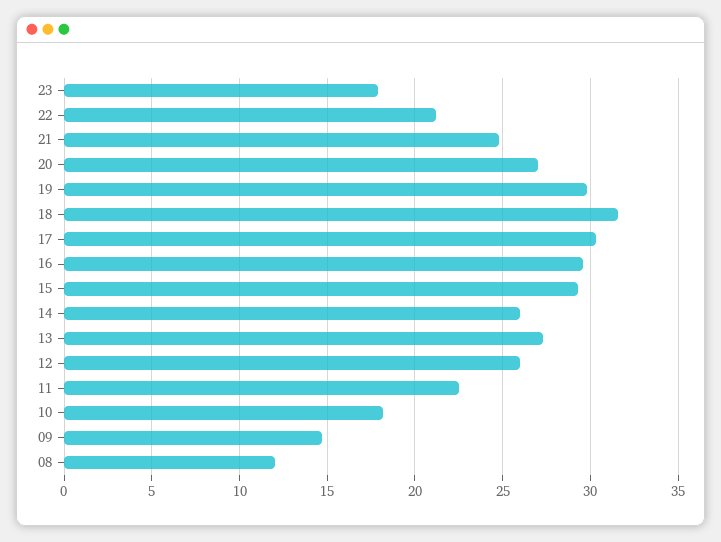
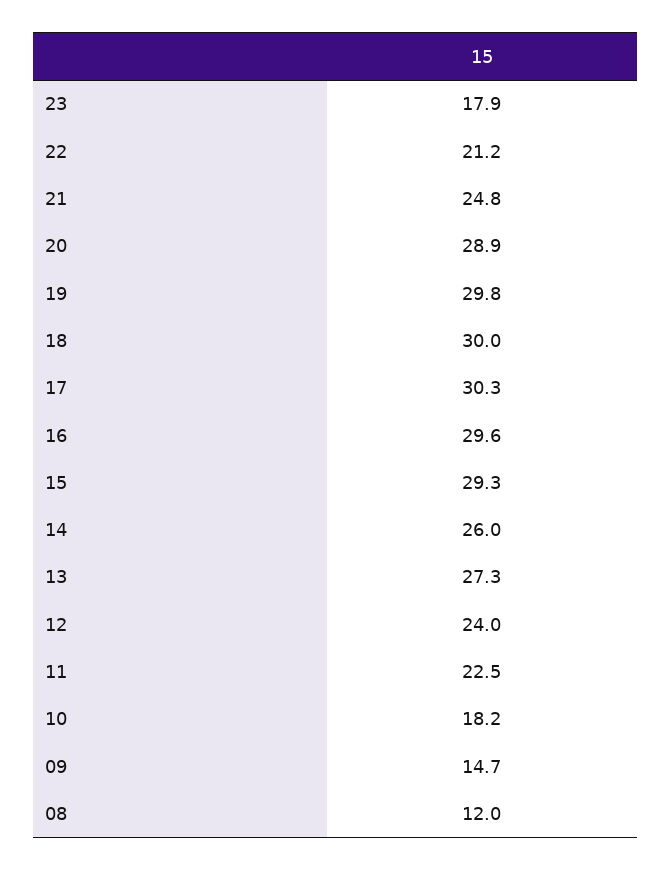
20: 27 -> 28.9
18: 31.5 -> 30
12: 26 -> 24

